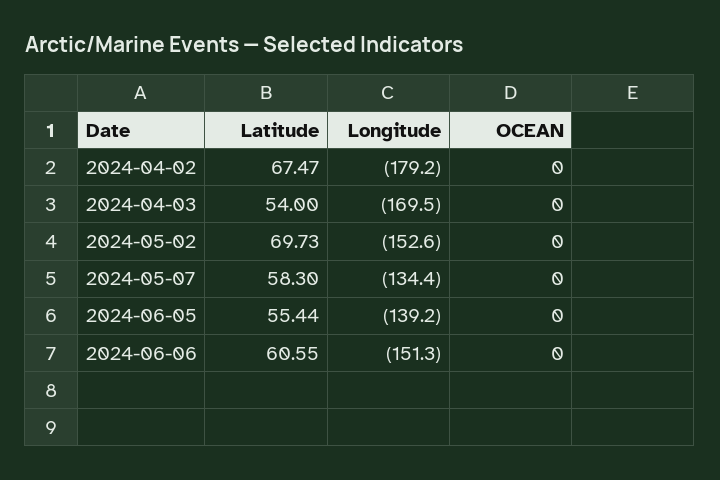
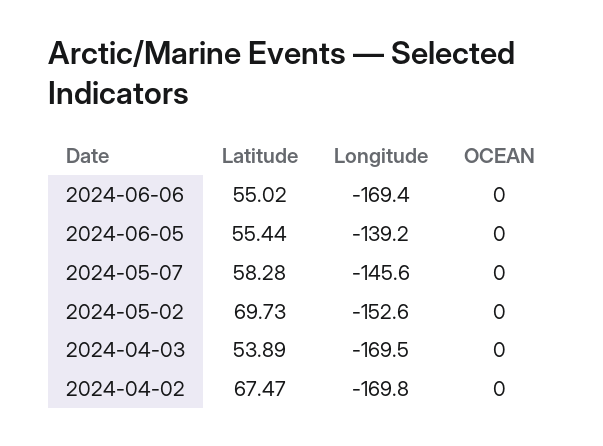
Longitude, 2024-04-02: -179.2 -> -169.8
Latitude, 2024-04-03: 54 -> 53.89
Latitude, 2024-05-07: 58.3 -> 58.28
Longitude, 2024-05-07: -134.4 -> -145.6
Latitude, 2024-06-06: 60.55 -> 55.02
Longitude, 2024-06-06: -151.3 -> -169.4

